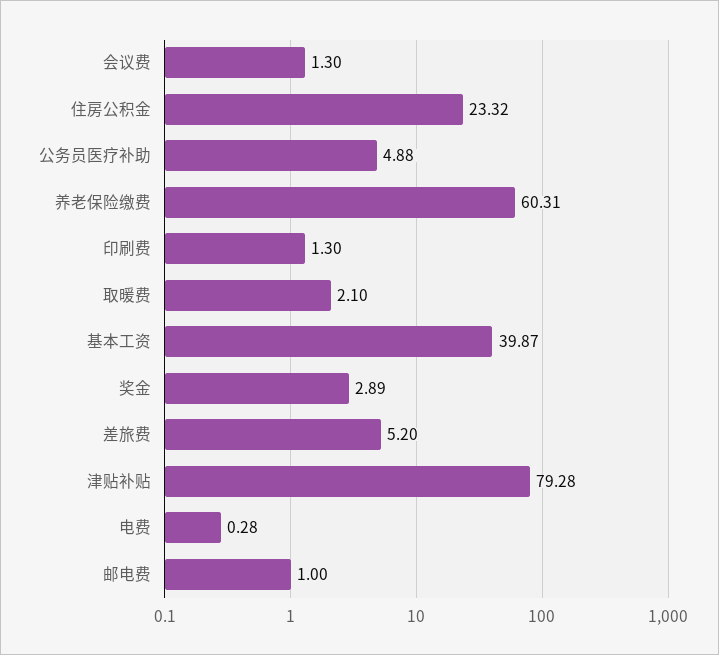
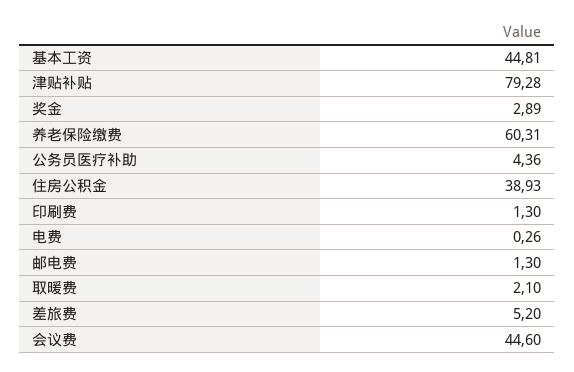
会议费: 1.3 -> 44.6
住房公积金: 23.32 -> 38.93
公务员医疗补助: 4.88 -> 4.36
基本工资: 39.87 -> 44.81
电费: 0.28 -> 0.26
邮电费: 1 -> 1.3

